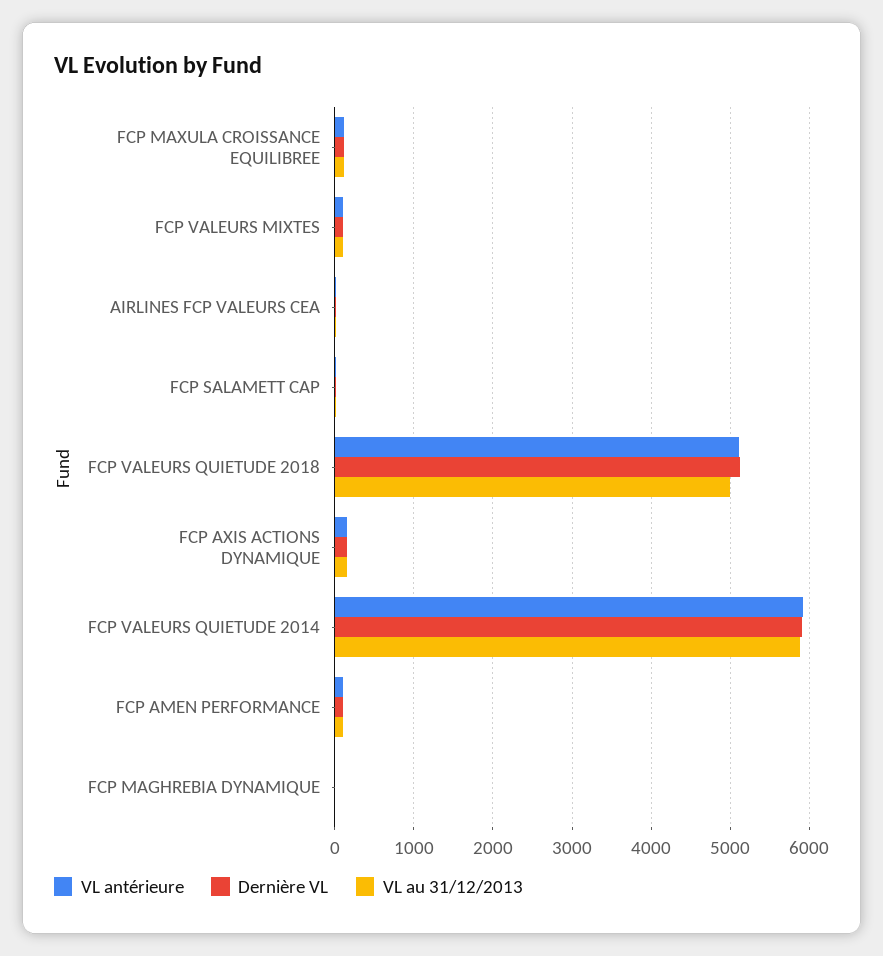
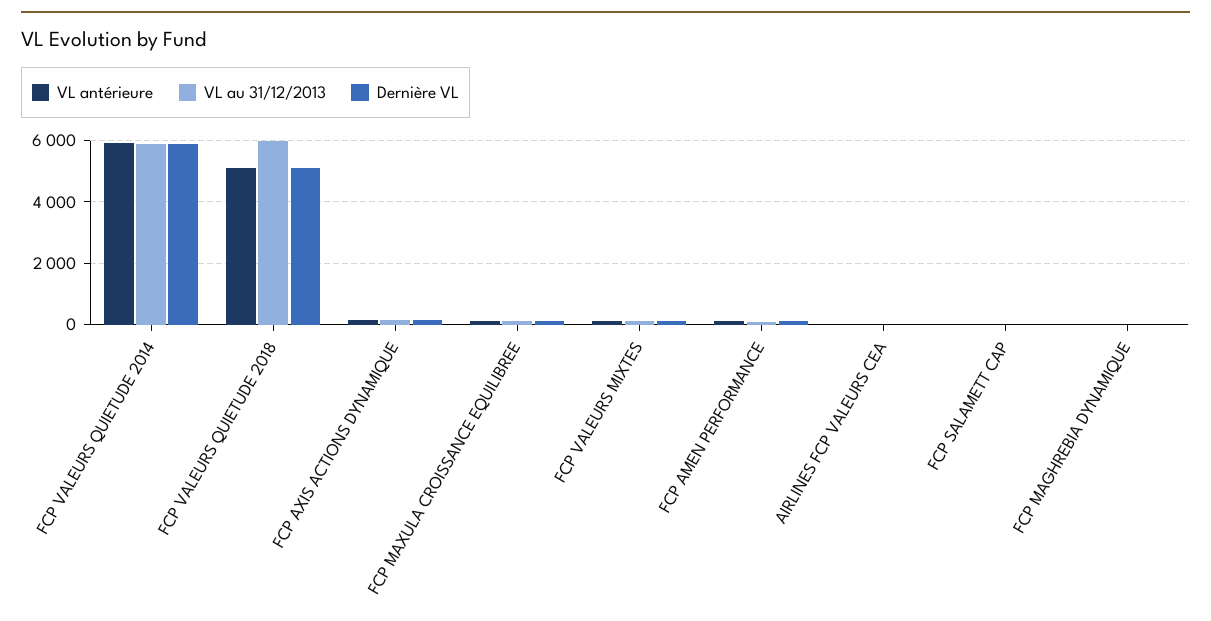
VL au 31/12/2013, FCP VALEURS QUIETUDE 2018: 5000 -> 6000

